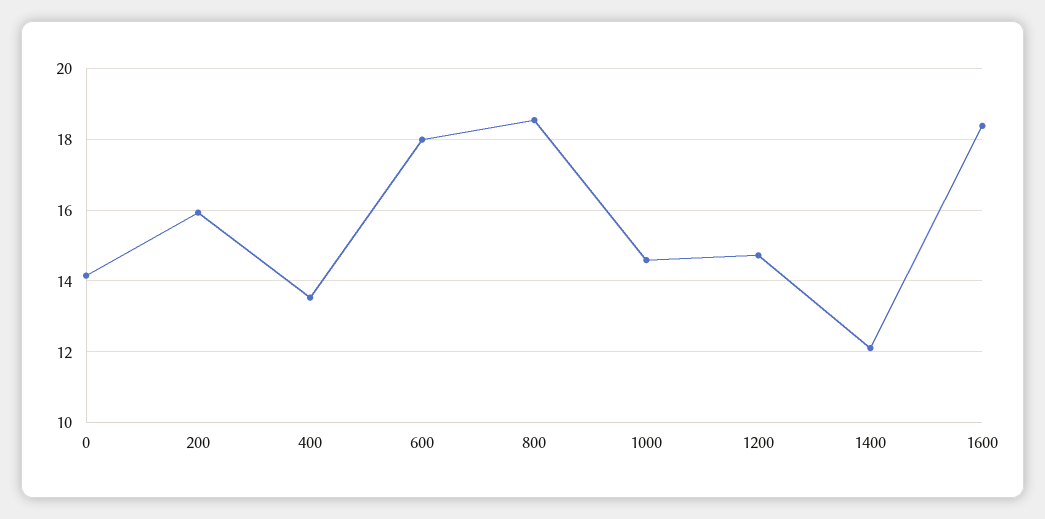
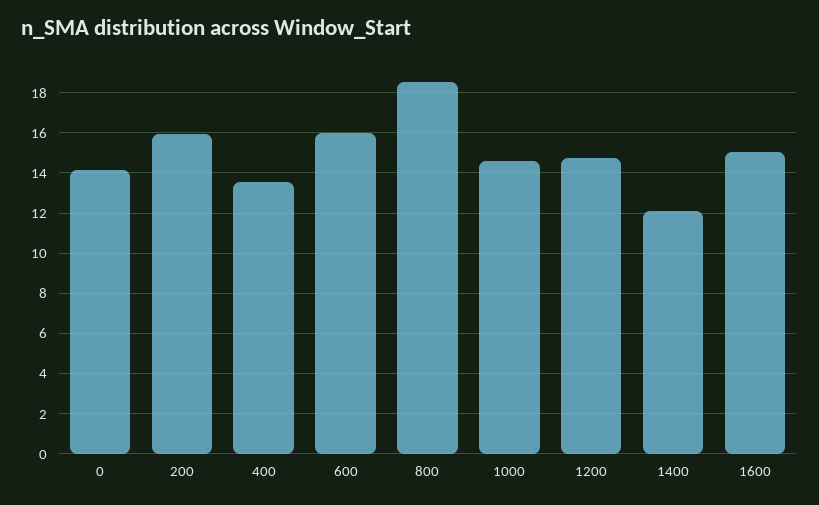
600: 18 -> 16
1600: 18.4 -> 15

